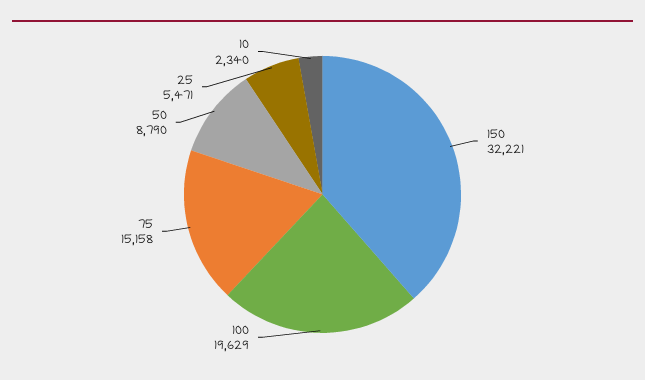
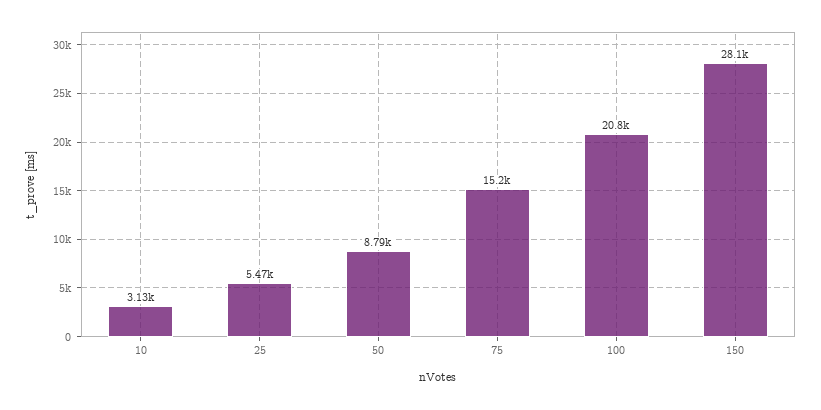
150: 32221 -> 28100
100: 19629 -> 20800
10: 2340 -> 3130

